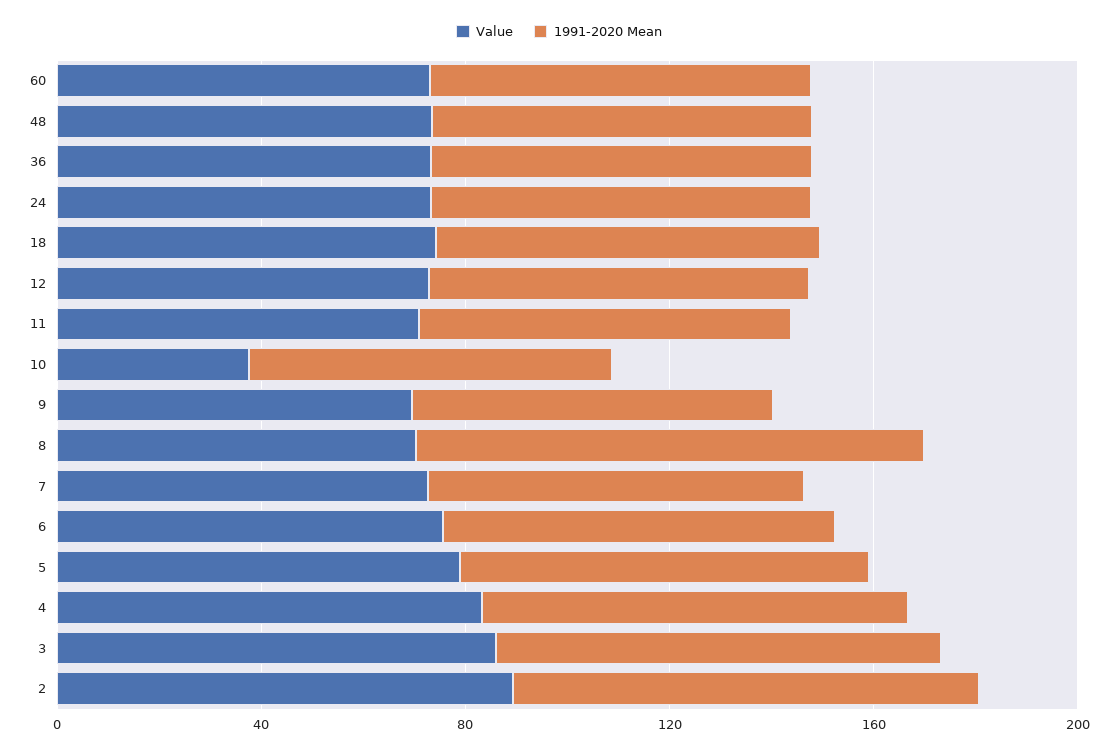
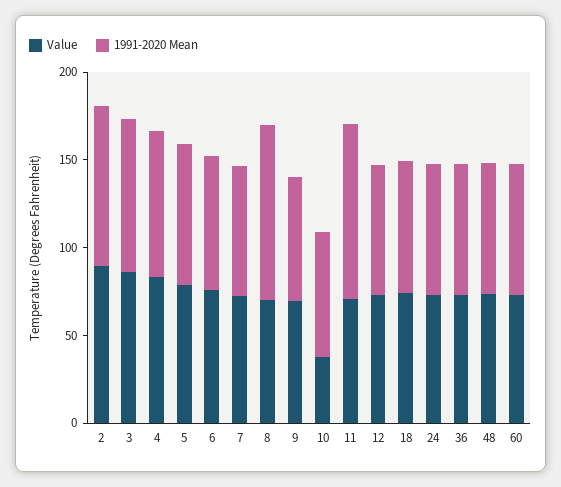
1991-2020 Mean, 11: 70 -> 100

